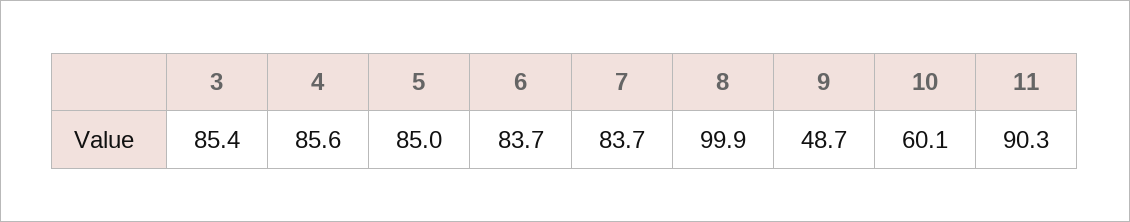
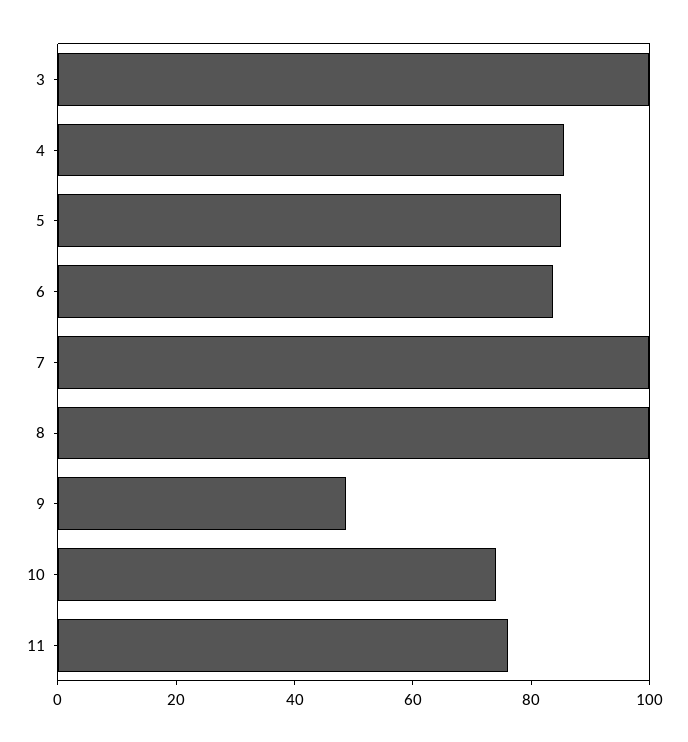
3: 85.4 -> 100
7: 83.7 -> 100
10: 60.1 -> 75
11: 90.3 -> 75

